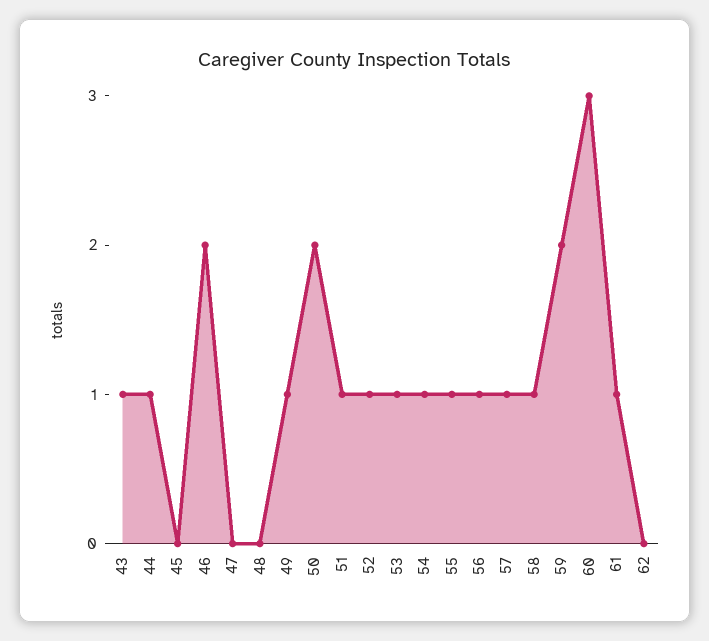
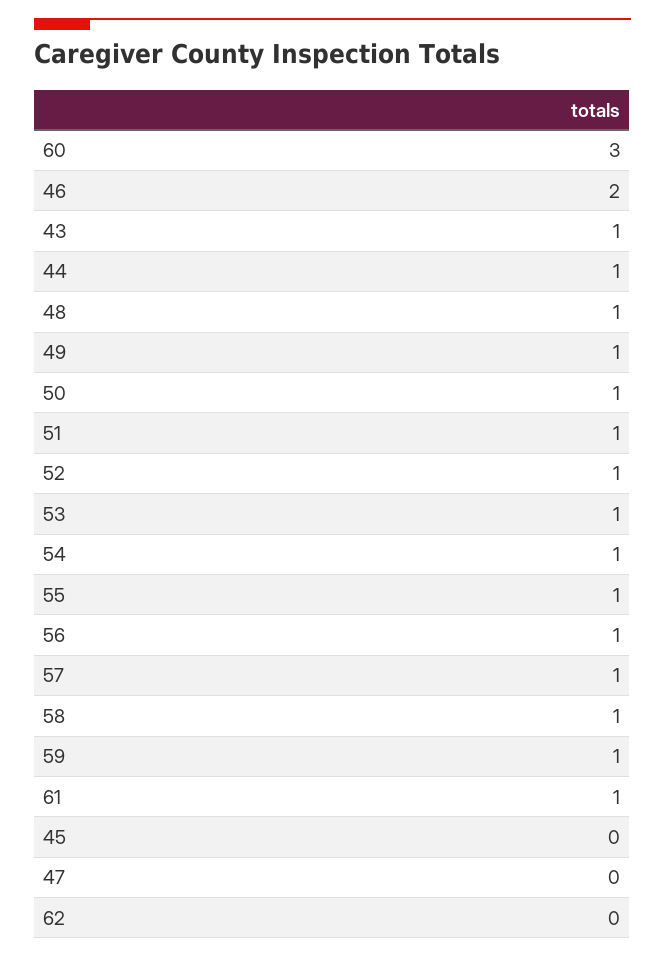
48: 0 -> 1
50: 2 -> 1
59: 2 -> 1

